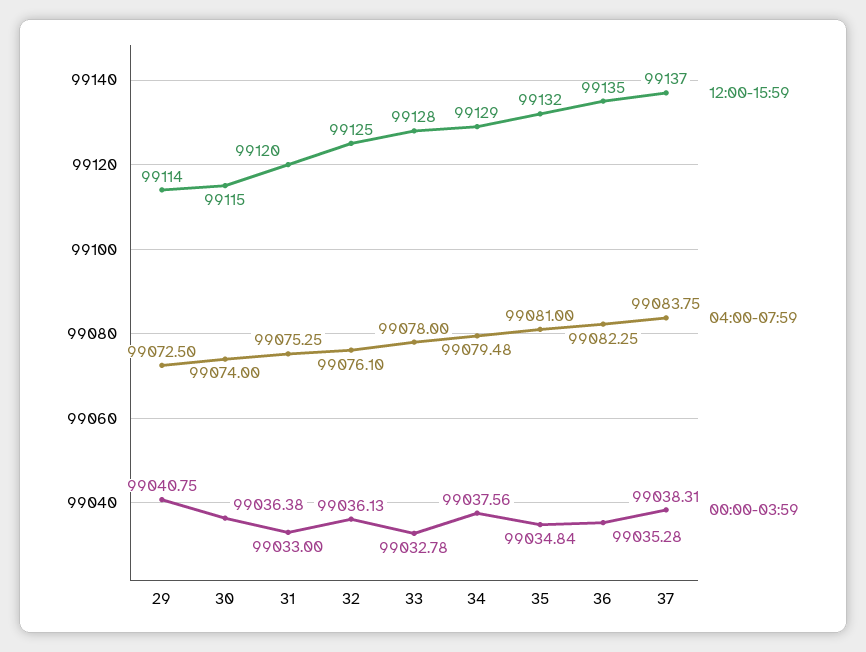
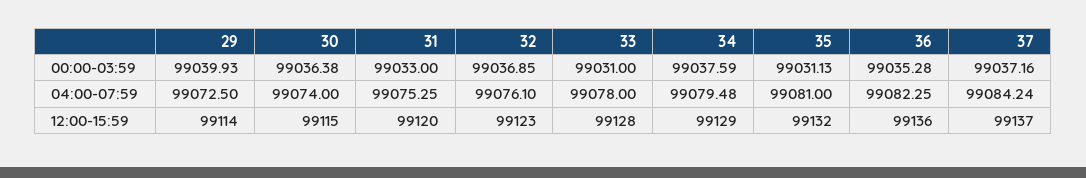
00:00-03:59, 29: 99040.75 -> 99039.93
12:00-15:59, 32: 99125 -> 99123
00:00-03:59, 32: 99036.13 -> 99036.85
00:00-03:59, 33: 99032.78 -> 99031
00:00-03:59, 34: 99037.56 -> 99037.59
00:00-03:59, 35: 99034.84 -> 99031.13
12:00-15:59, 36: 99135 -> 99136
04:00-07:59, 37: 99083.75 -> 99084.24
00:00-03:59, 37: 99038.31 -> 99037.16

